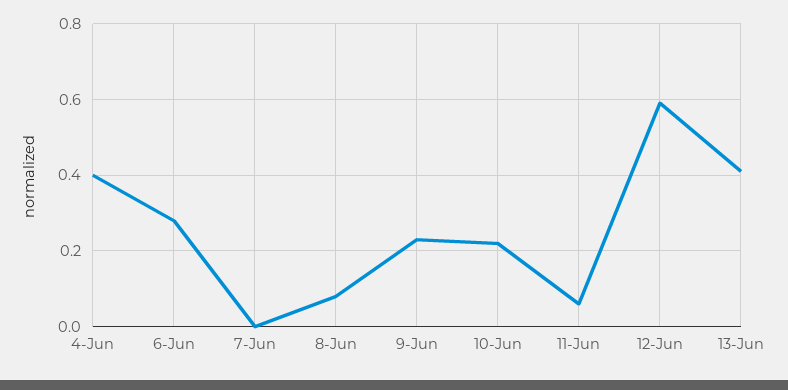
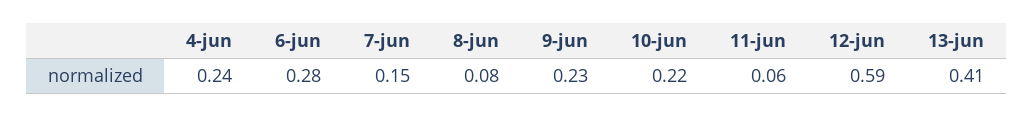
4-Jun: 0.4 -> 0.24
7-Jun: 0 -> 0.15

